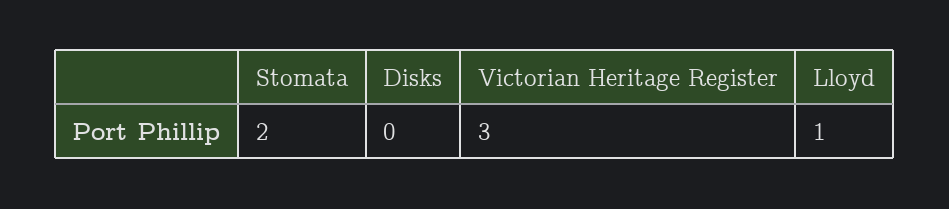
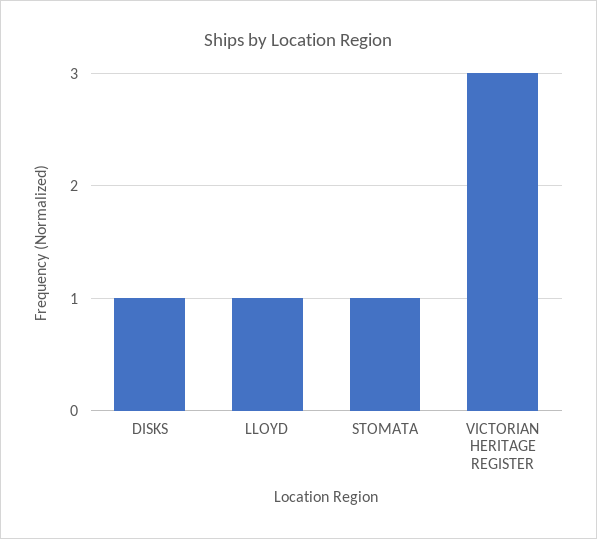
Stomata: 2 -> 1
Disks: 0 -> 1

